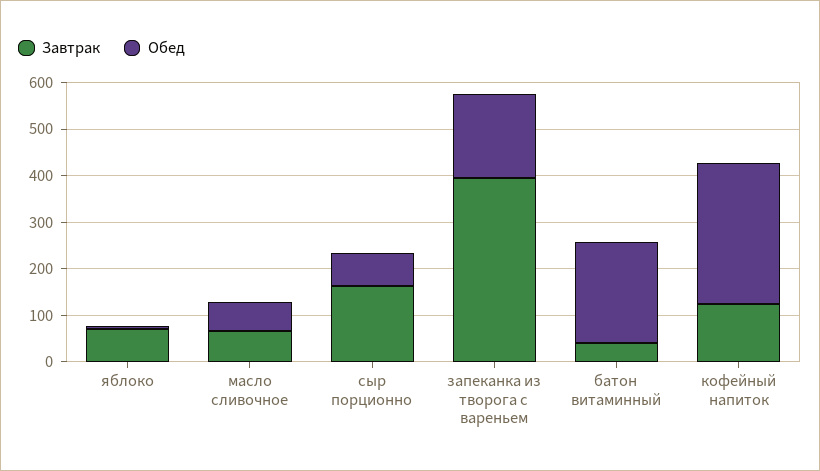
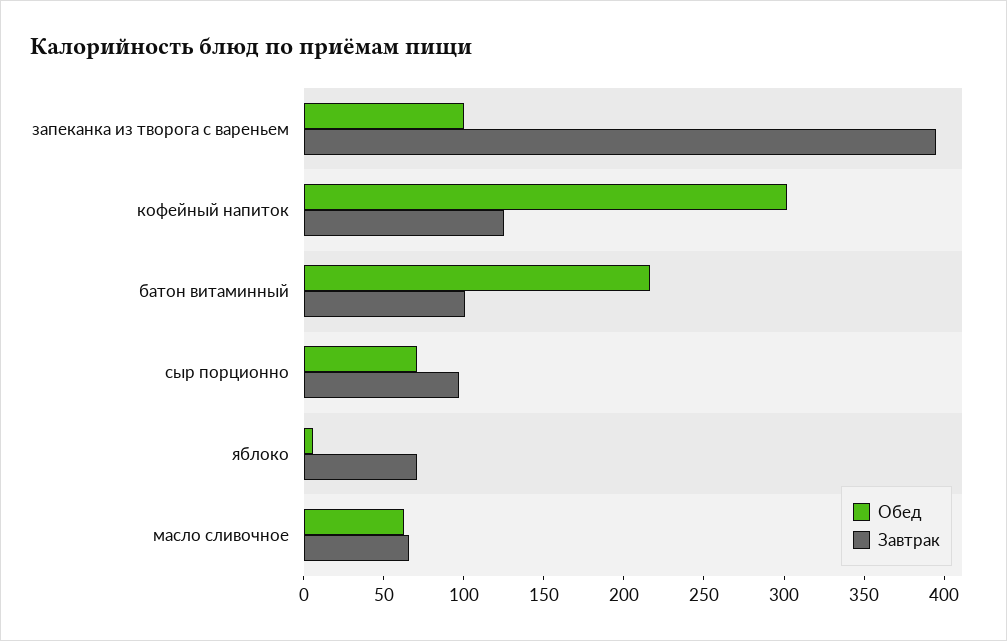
Завтрак, сыр порционно: 160 -> 100
Обед, запеканка из творога с вареньем: 180 -> 100
Завтрак, батон витаминный: 40 -> 100

